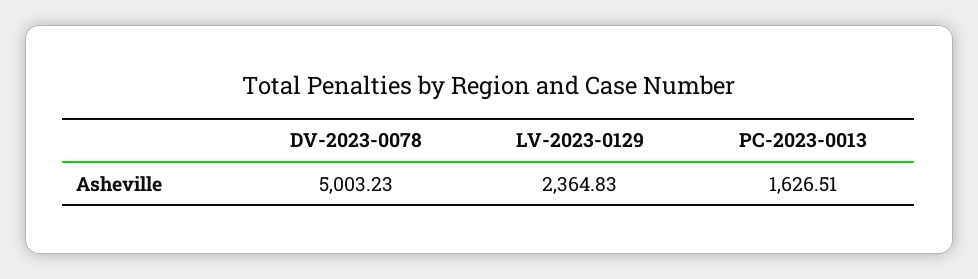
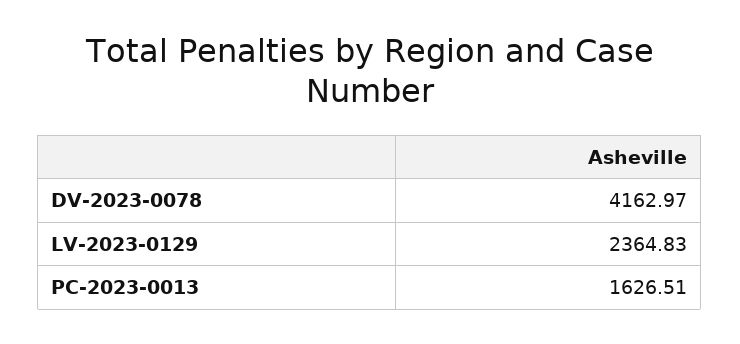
DV-2023-0078: 5003.23 -> 4162.97

